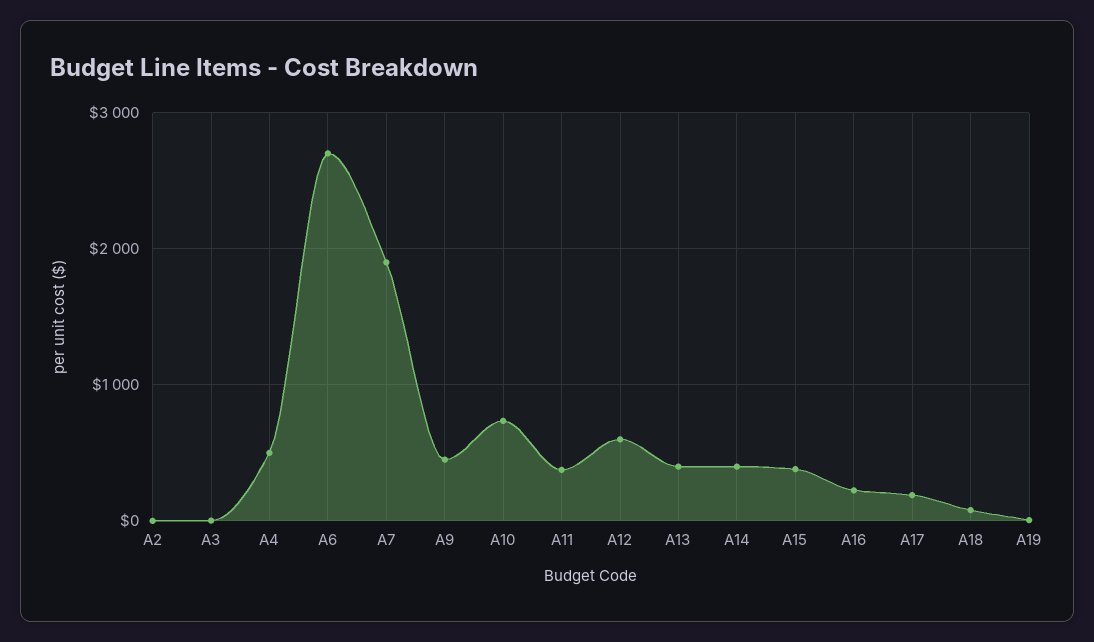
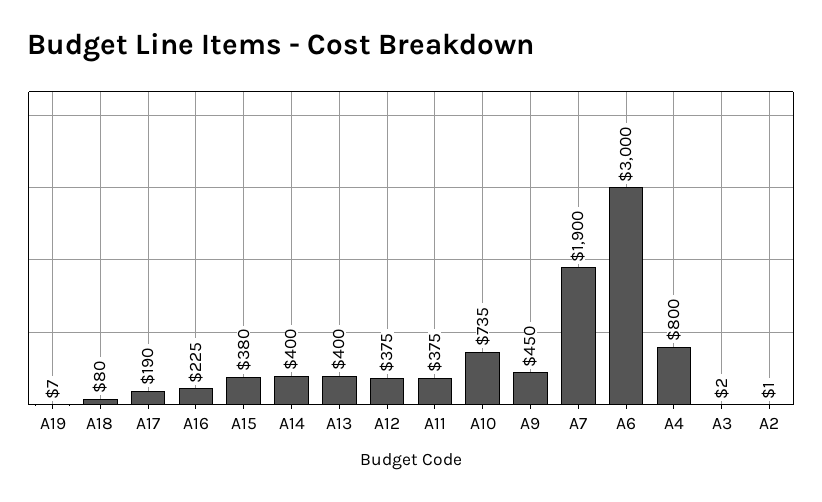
A4: 500 -> 800
A6: 2700 -> 3000
A12: 600 -> 375

